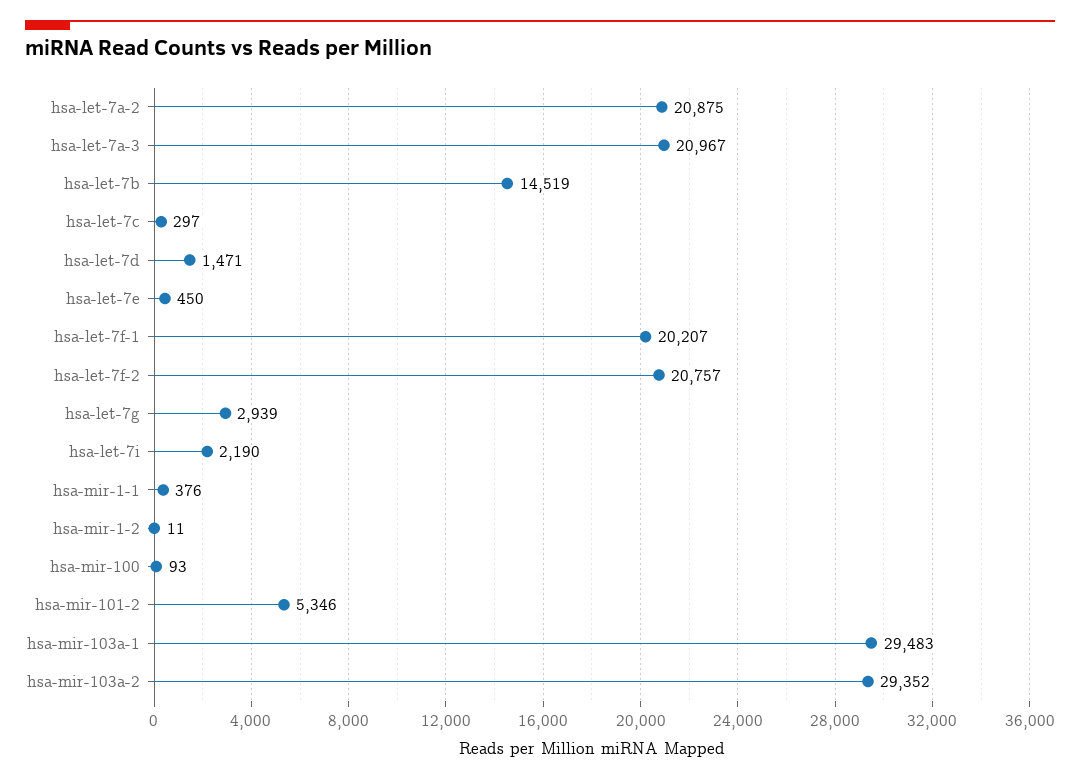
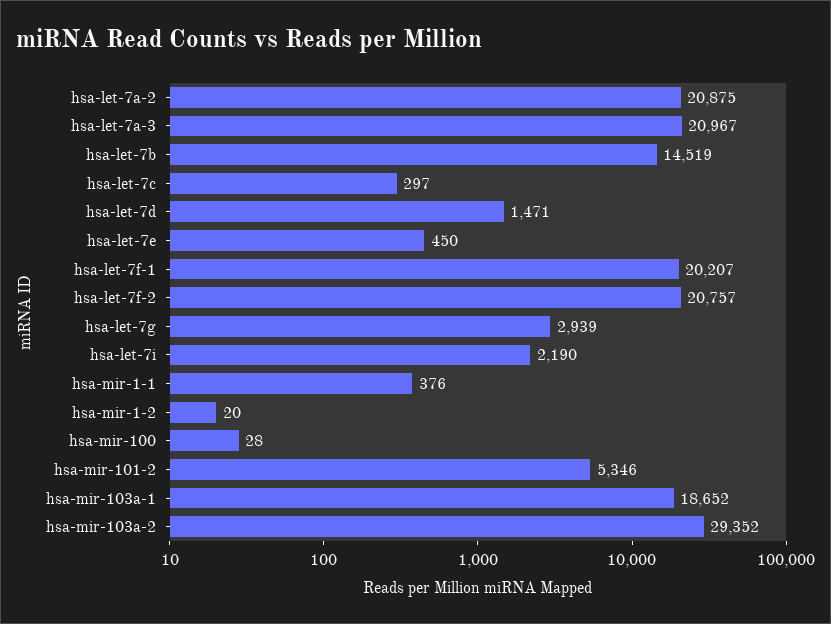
hsa-mir-1-2: 11 -> 20
hsa-mir-100: 93 -> 28
hsa-mir-103a-1: 29483 -> 18652

